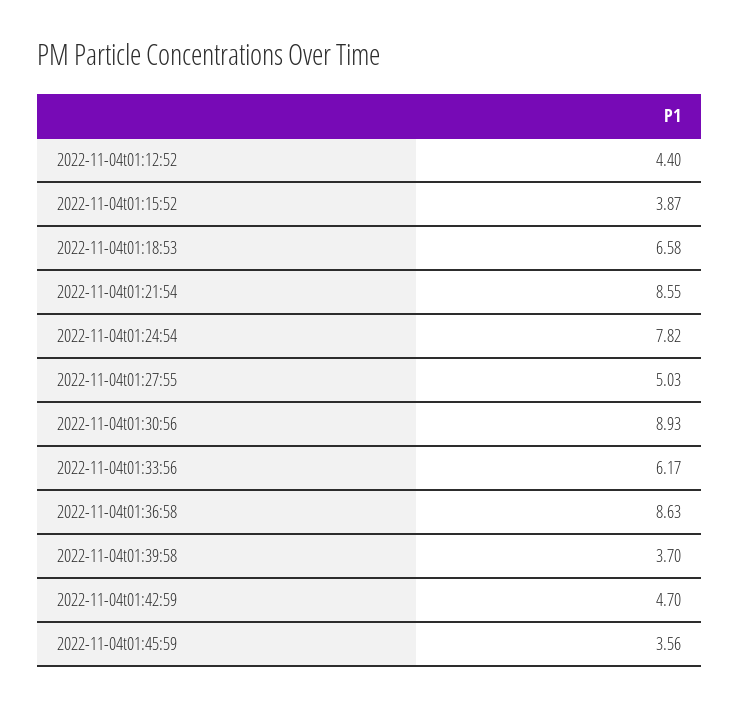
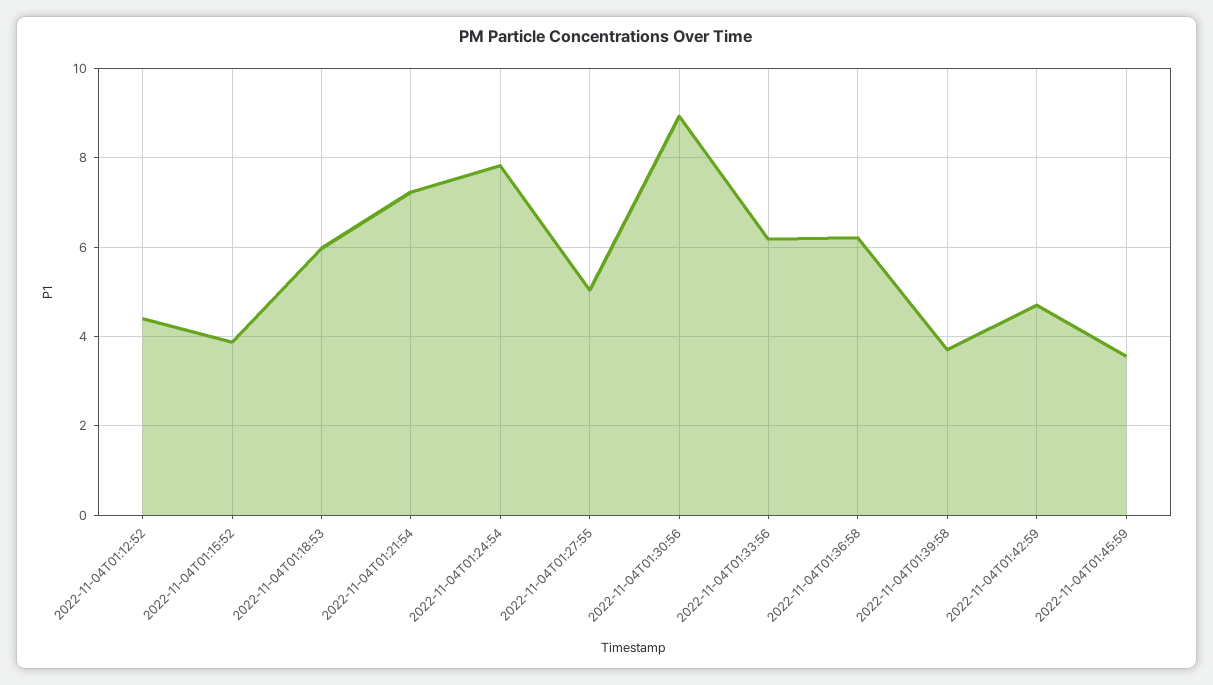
2022-11-04t01:18:53: 6.58 -> 6
2022-11-04t01:21:54: 8.55 -> 7.2
2022-11-04t01:36:58: 8.63 -> 6.2

